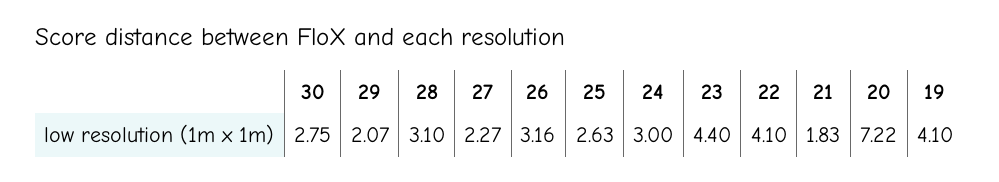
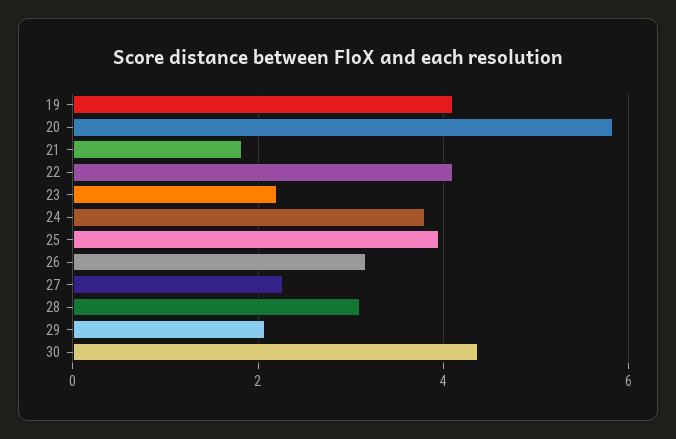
30: 2.75 -> 4.4
25: 2.63 -> 4
24: 3 -> 3.8
23: 4.4 -> 2.2
20: 7.22 -> 5.8

